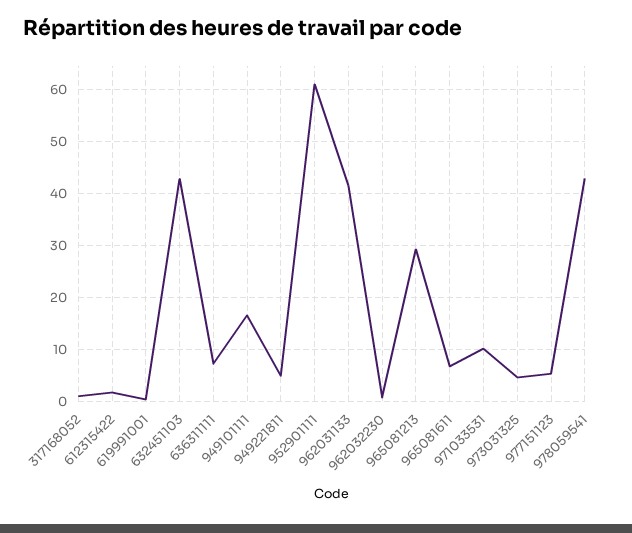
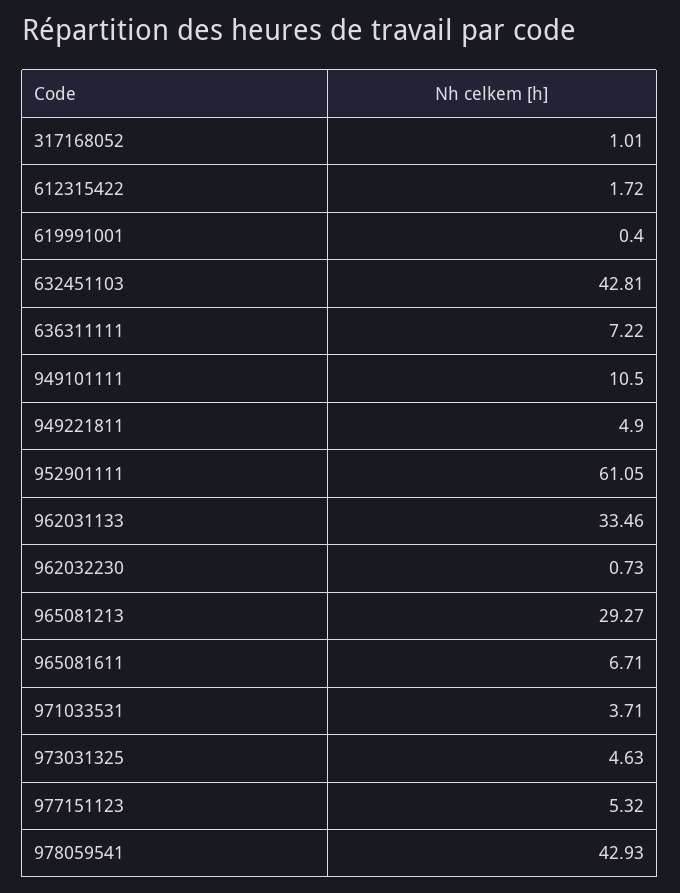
949101111: 16 -> 10.5
962031133: 42 -> 33.46
971033531: 10 -> 3.71

